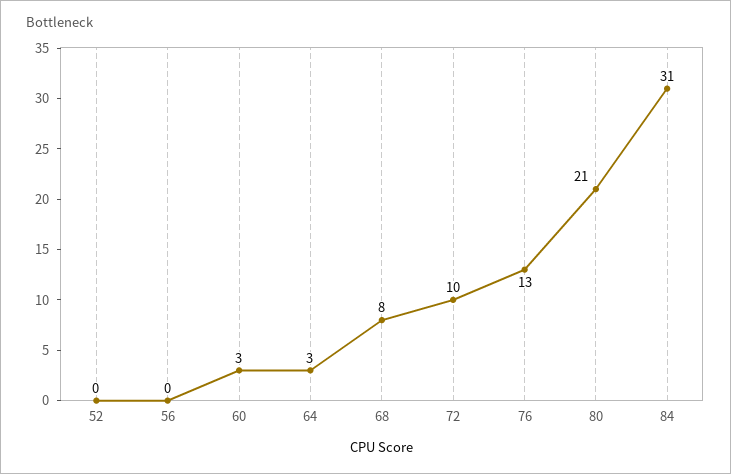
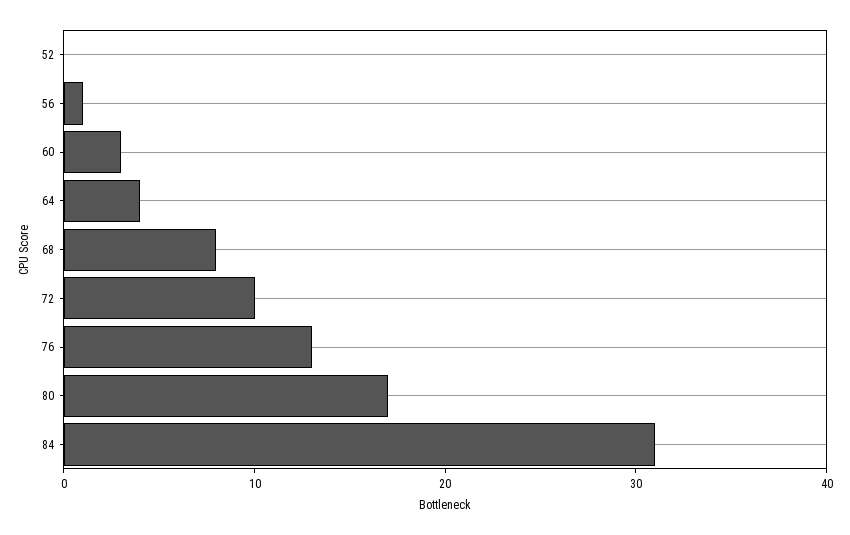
56: 0 -> 1
64: 3 -> 4
80: 21 -> 17

